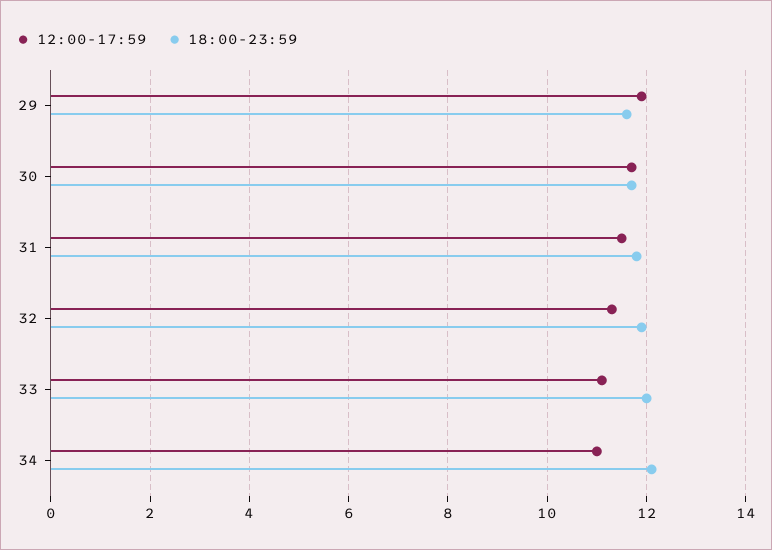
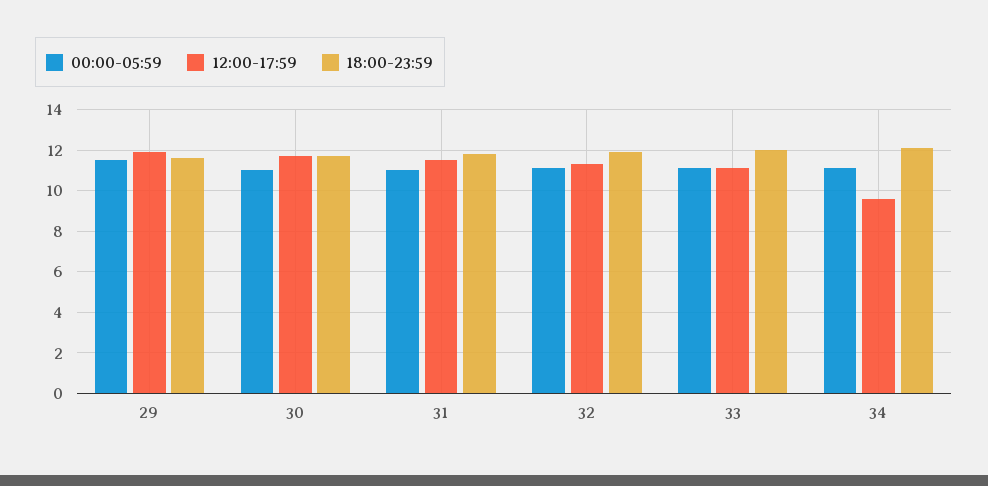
12:00-17:59, 34: 11 -> 9.5
00:00-05:59, 29: none -> 11.5
00:00-05:59, 30: none -> 11
00:00-05:59, 31: none -> 11
00:00-05:59, 32: none -> 11
00:00-05:59, 33: none -> 11
00:00-05:59, 34: none -> 11

